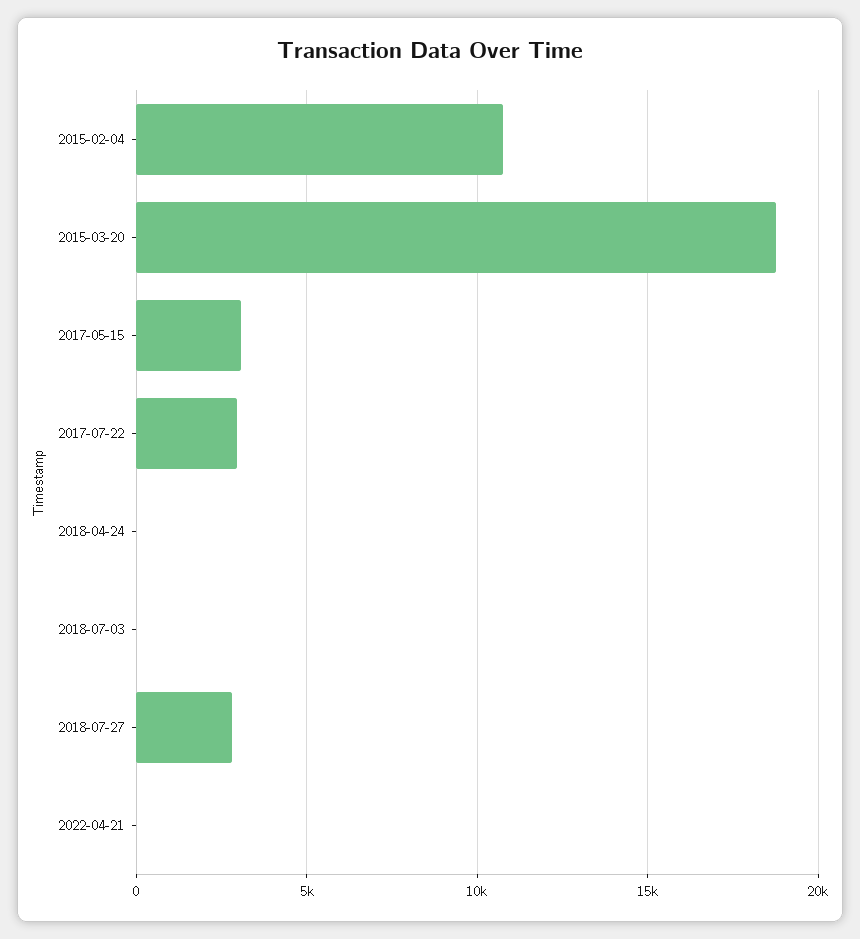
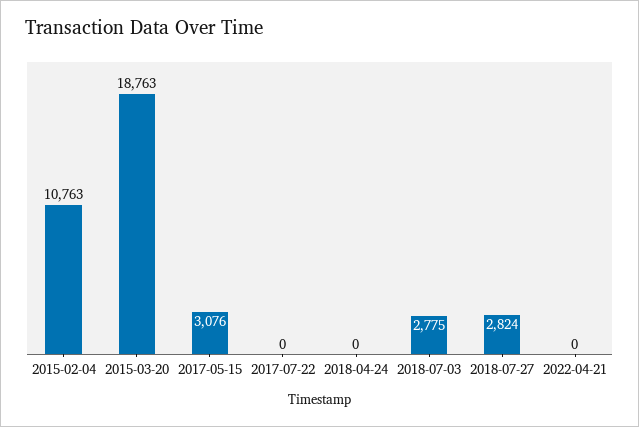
2017-07-22: 3000 -> 0
2018-07-03: 0 -> 2775

